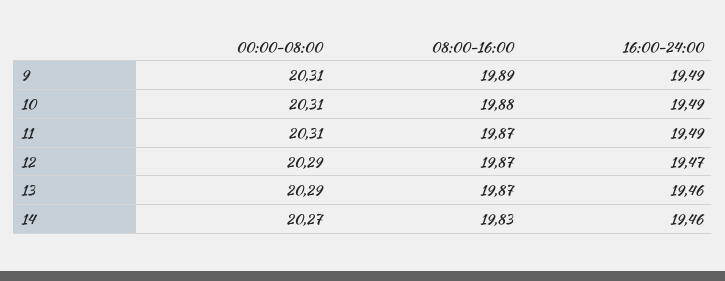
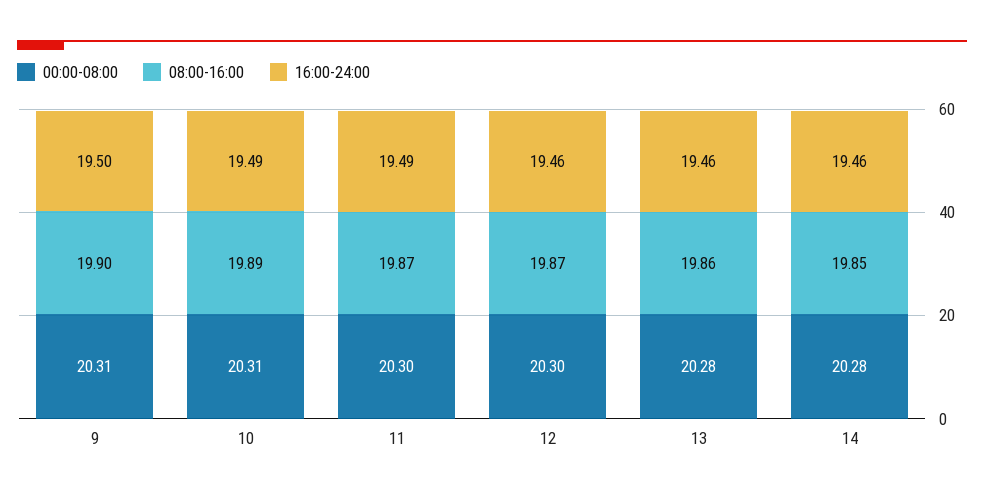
08:00-16:00, 9: 19.89 -> 19.9
16:00-24:00, 9: 19.49 -> 19.5
08:00-16:00, 10: 19.88 -> 19.89
00:00-08:00, 11: 20.31 -> 20.3
00:00-08:00, 12: 20.29 -> 20.3
16:00-24:00, 12: 19.47 -> 19.46
00:00-08:00, 13: 20.29 -> 20.28
08:00-16:00, 13: 19.87 -> 19.86
00:00-08:00, 14: 20.27 -> 20.28
08:00-16:00, 14: 19.83 -> 19.85

